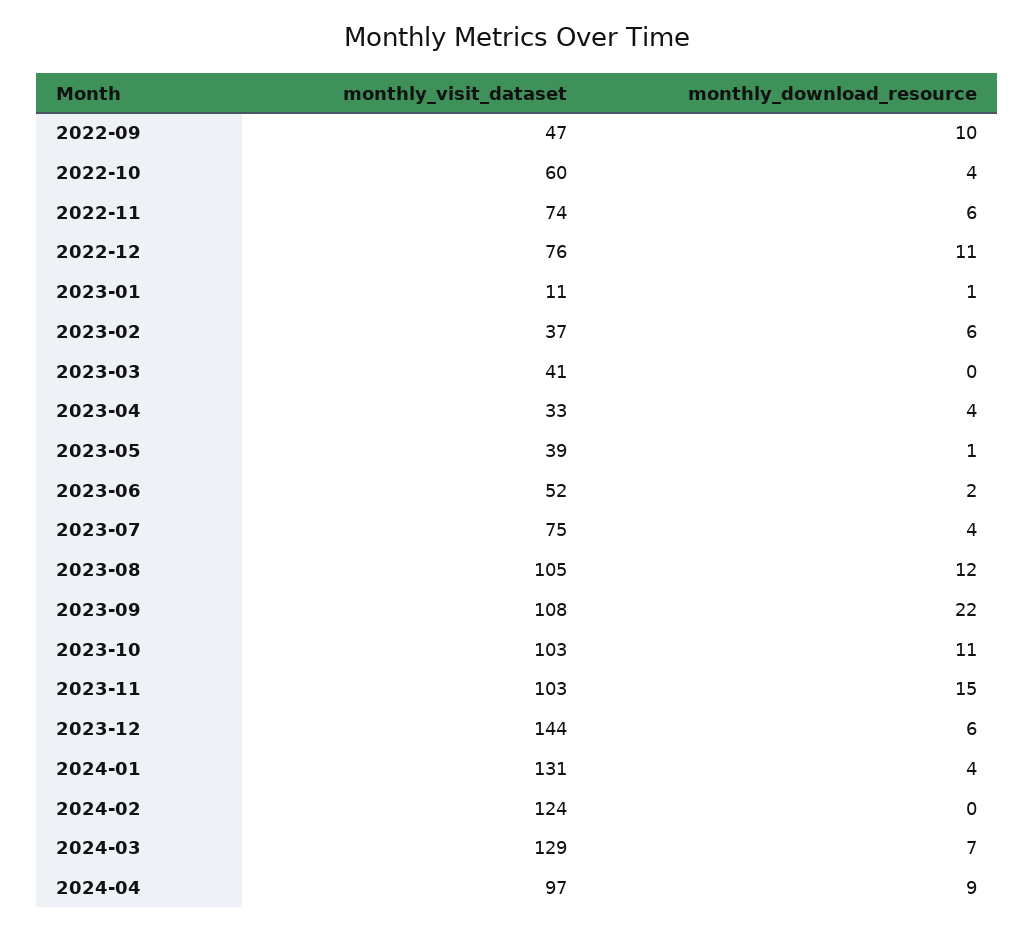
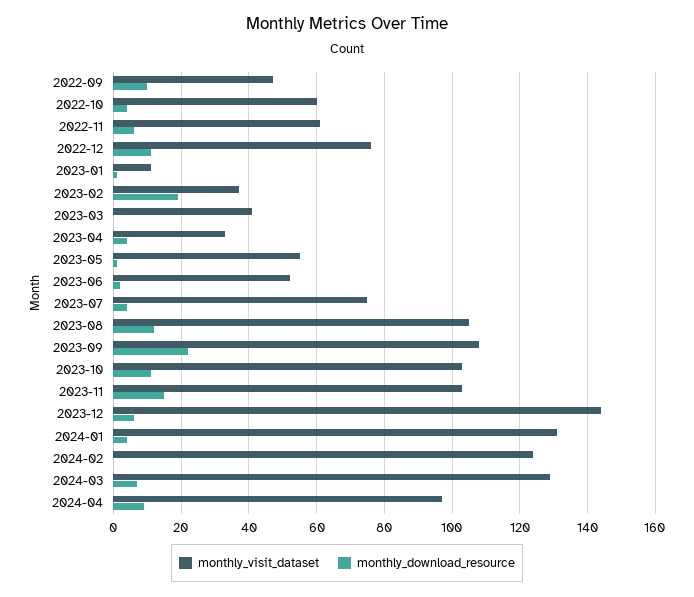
monthly_visit_dataset, 2022-11: 74 -> 60
monthly_download_resource, 2023-02: 6 -> 20
monthly_visit_dataset, 2023-05: 39 -> 55

